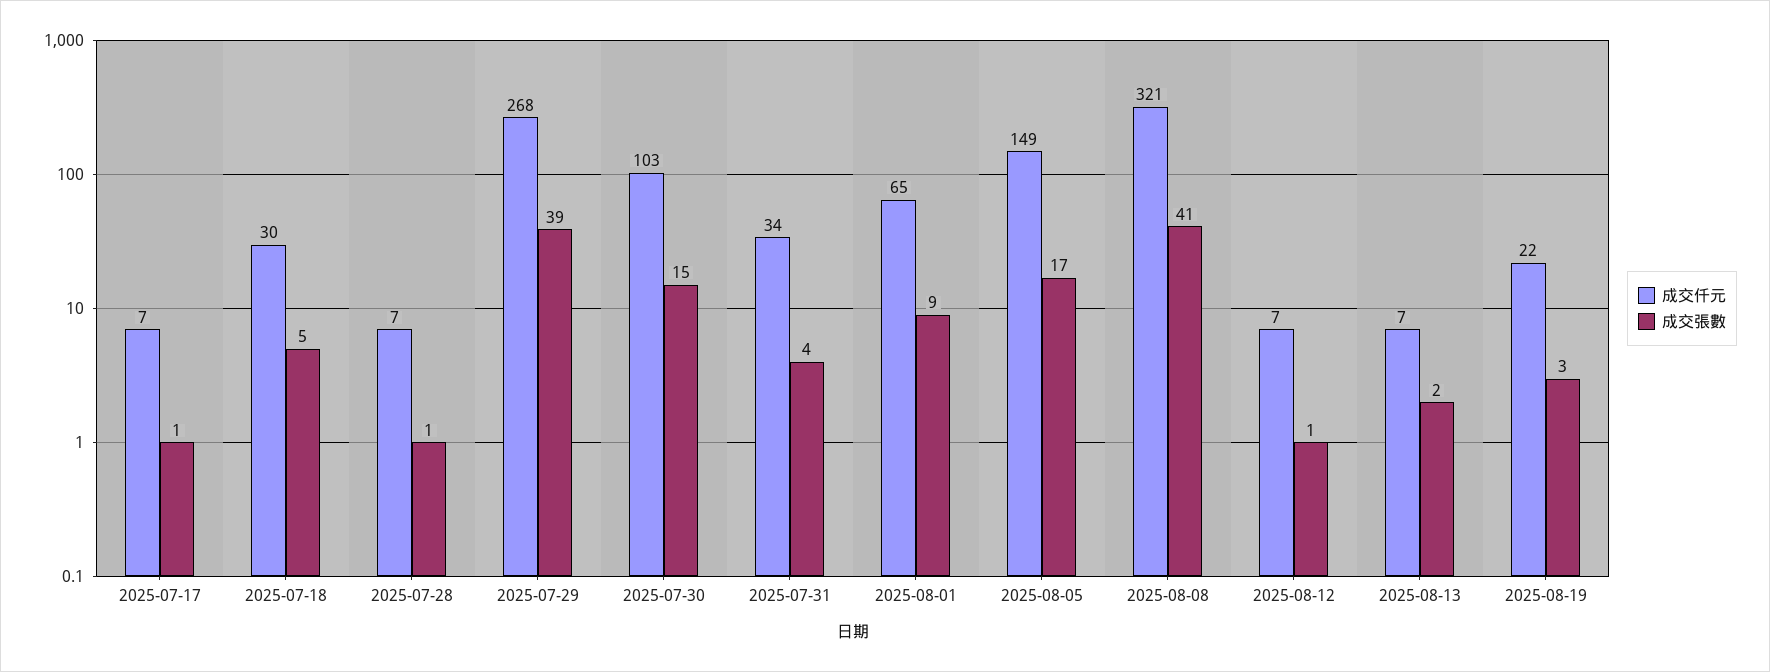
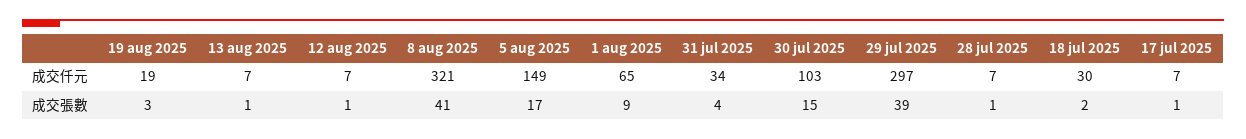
成交張數, 2025-07-18: 5 -> 2
成交仟元, 2025-07-29: 268 -> 297
成交張數, 2025-08-13: 2 -> 1
成交仟元, 2025-08-19: 22 -> 19

